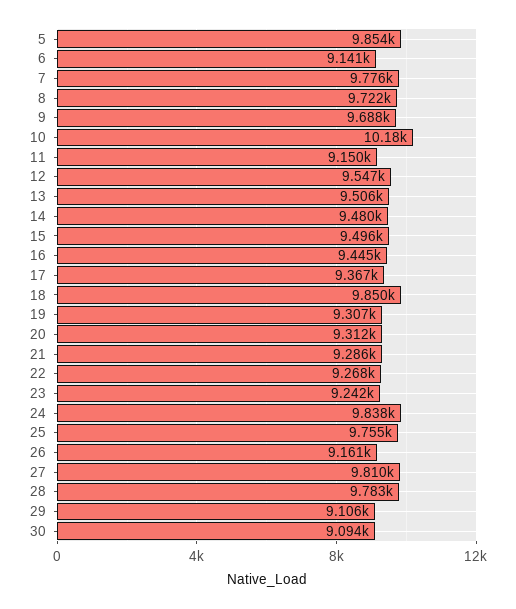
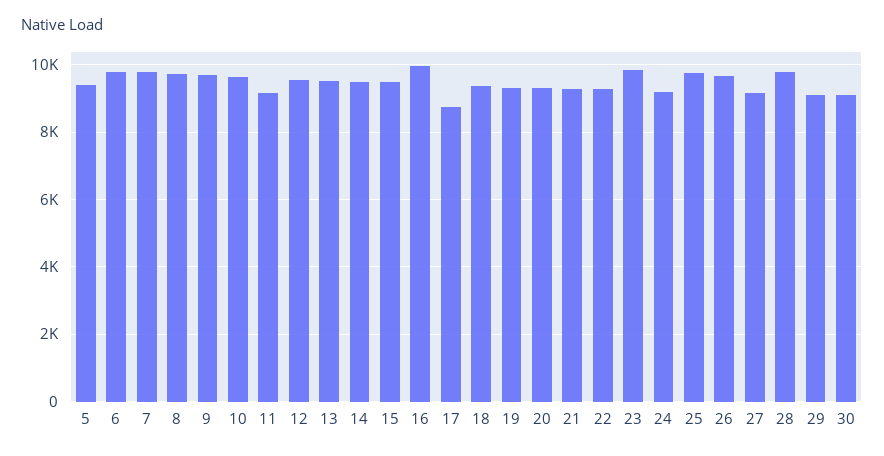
5: 9854 -> 9400
6: 9141 -> 9800
10: 10180 -> 9600
16: 9445 -> 10000
17: 9367 -> 8800
18: 9850 -> 9400
23: 9242 -> 9800
24: 9838 -> 9200
26: 9161 -> 9600
27: 9810 -> 9200

